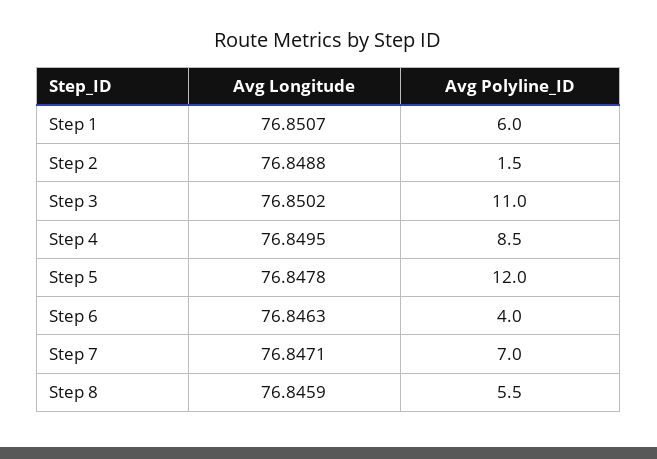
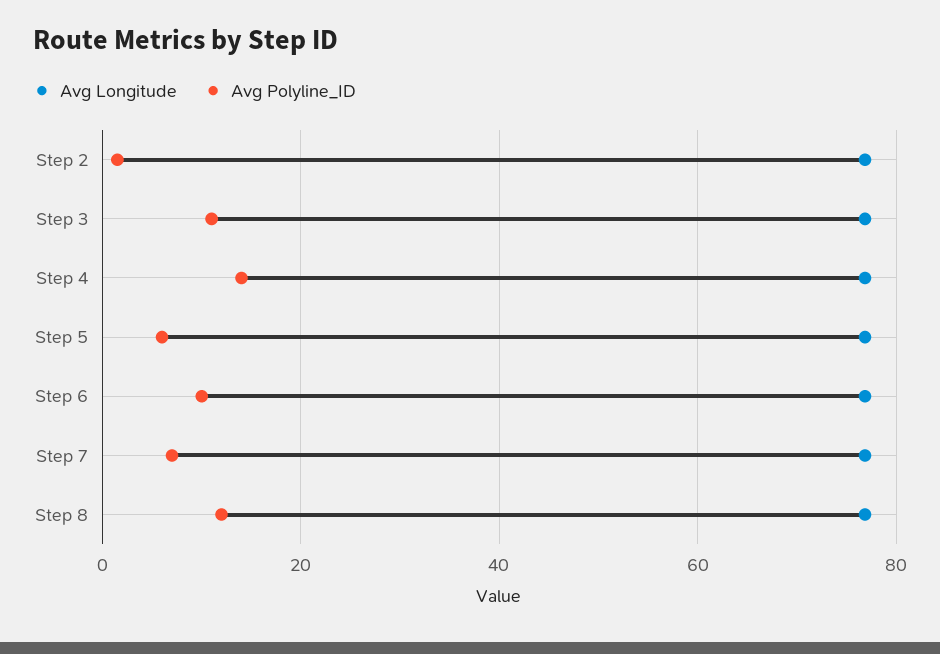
Avg Longitude, Step 1: 76.8507 -> none
Avg Polyline_ID, Step 1: 6 -> none
Avg Polyline_ID, Step 4: 8.5 -> 14
Avg Polyline_ID, Step 5: 12 -> 6
Avg Polyline_ID, Step 6: 4 -> 10
Avg Polyline_ID, Step 8: 5.5 -> 12

